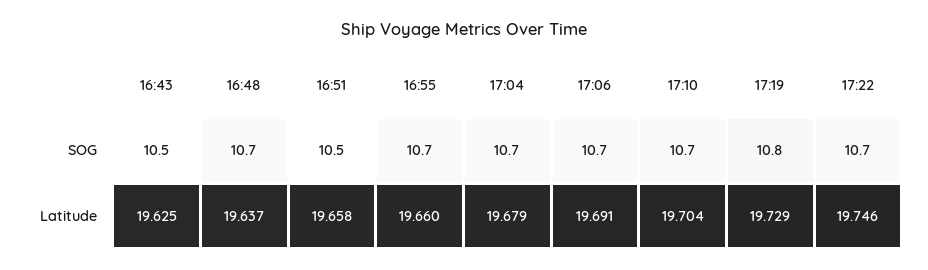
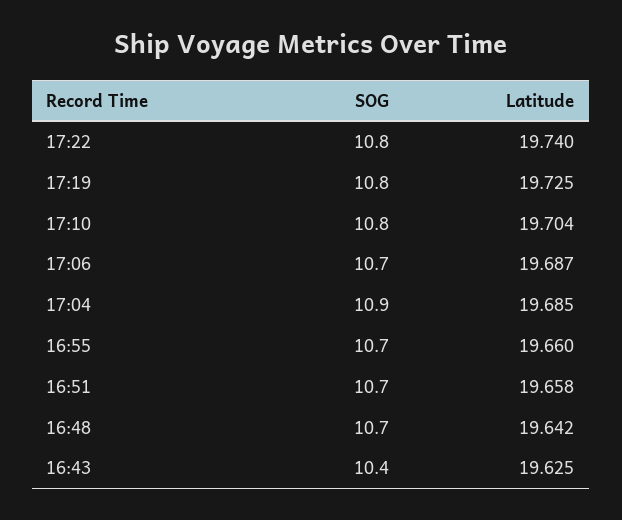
16:43, SOG: 10.5 -> 10.4
16:51, SOG: 10.5 -> 10.7
17:04, SOG: 10.7 -> 10.9
17:10, SOG: 10.7 -> 10.8
17:22, SOG: 10.7 -> 10.8
16:48, Latitude: 19.637 -> 19.642
17:04, Latitude: 19.679 -> 19.685
17:06, Latitude: 19.691 -> 19.687
17:19, Latitude: 19.729 -> 19.725
17:22, Latitude: 19.746 -> 19.74

